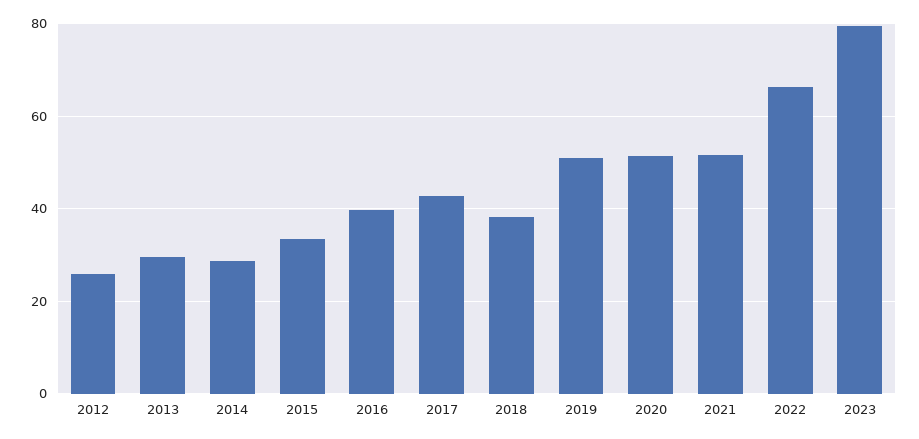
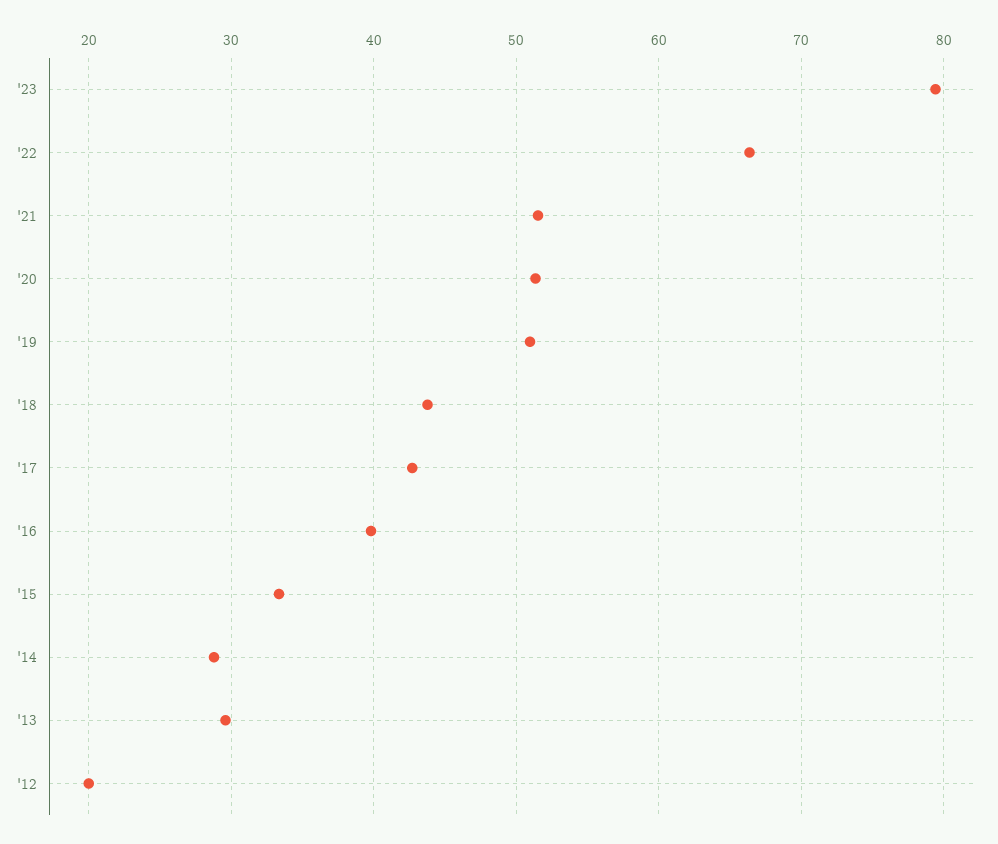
2012: 26 -> 20
2018: 38 -> 44

